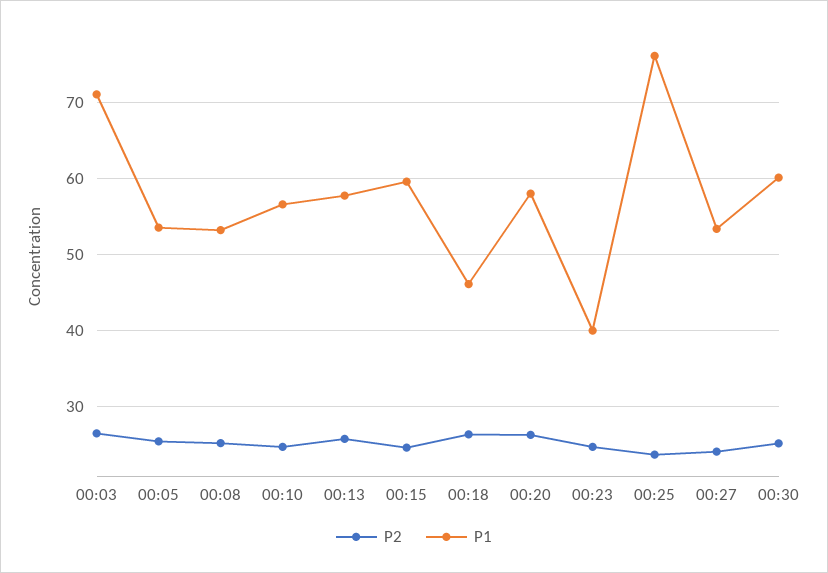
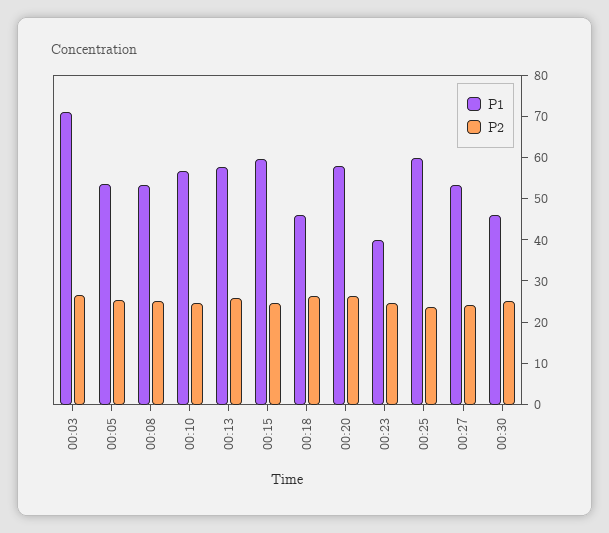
P1, 00:25: 76 -> 60
P1, 00:30: 60 -> 46

